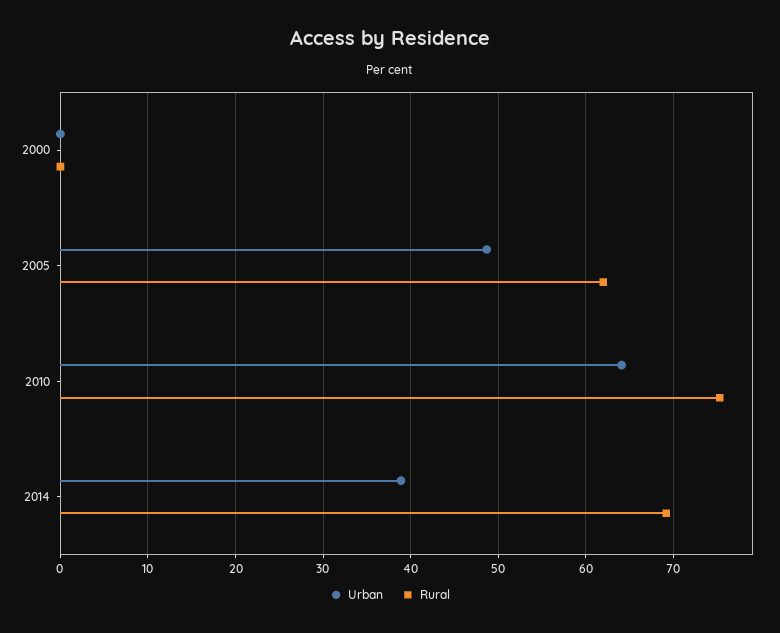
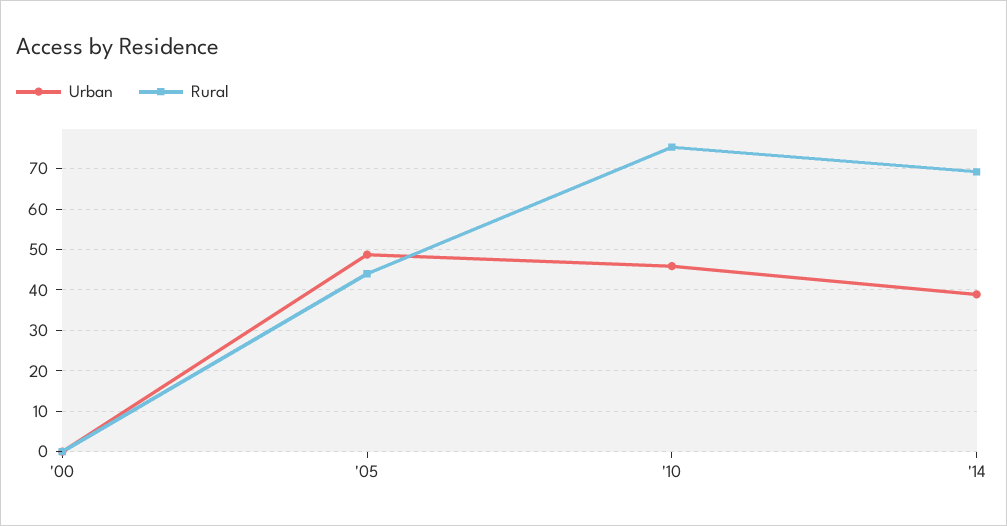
Rural, 2005: 62 -> 44
Urban, 2010: 64 -> 46

